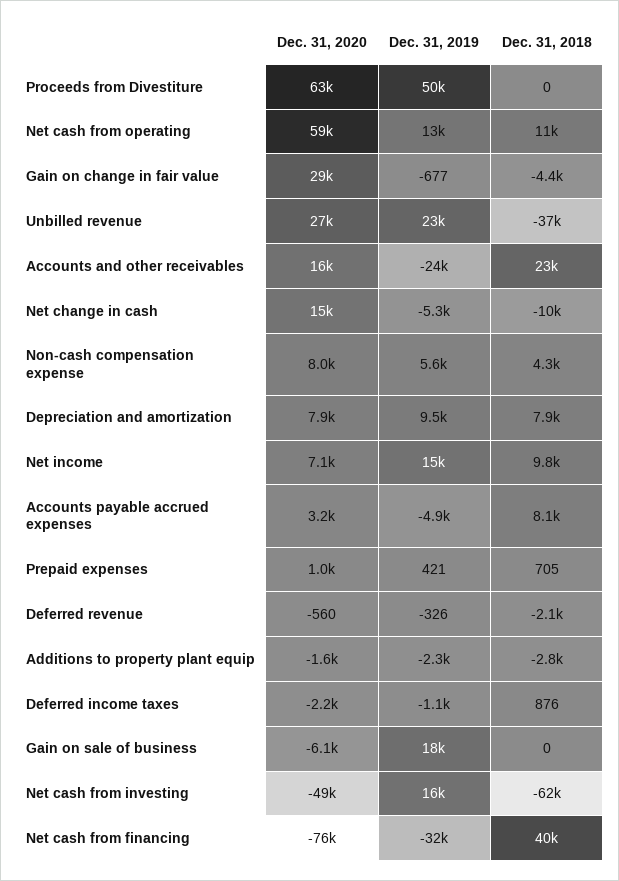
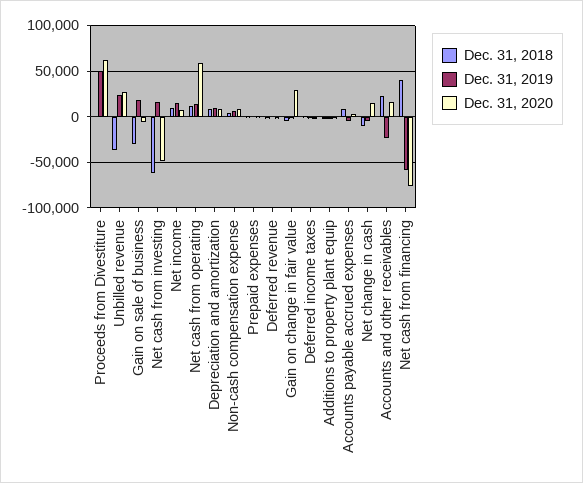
Dec. 31, 2018, Gain on sale of business: 0 -> -30000
Dec. 31, 2019, Net cash from financing: -32000 -> -60000

